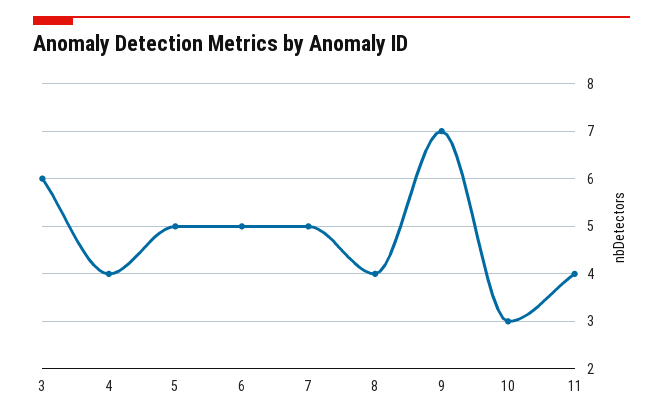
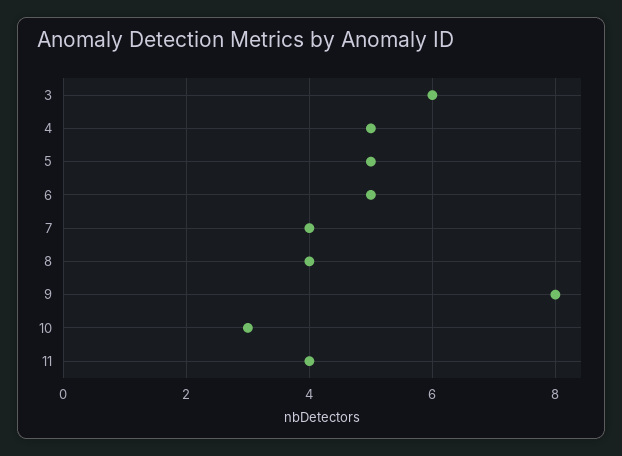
4: 4 -> 5
7: 5 -> 4
9: 7 -> 8

